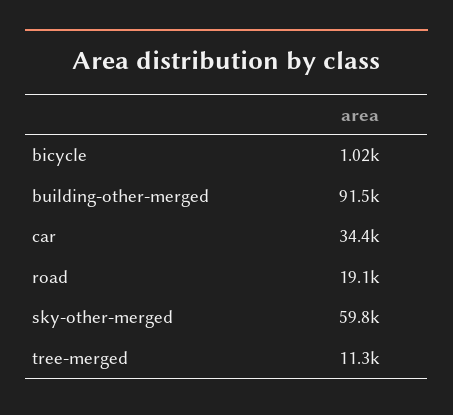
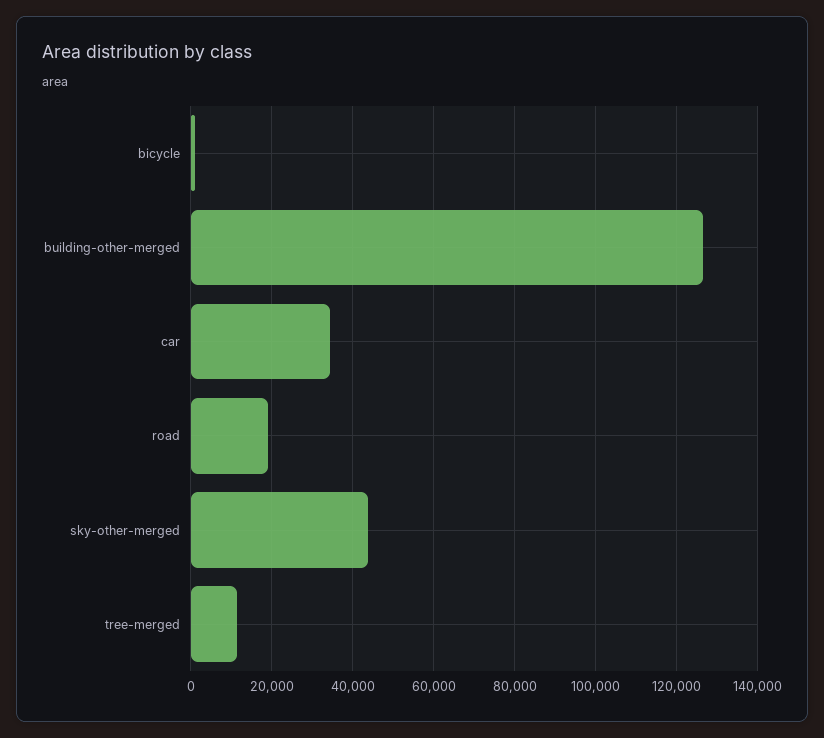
building-other-merged: 91500 -> 126000
sky-other-merged: 59800 -> 44000

